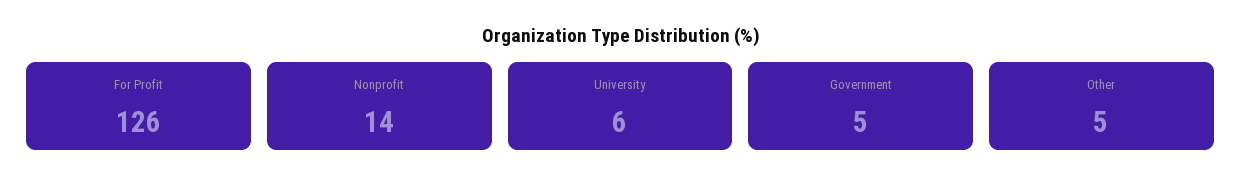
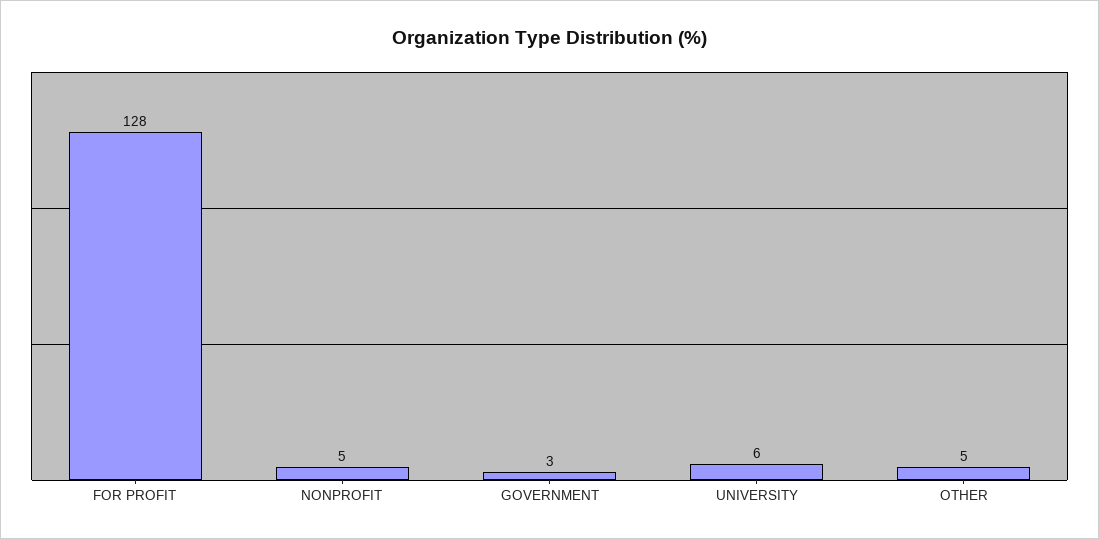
For Profit: 126 -> 128
Nonprofit: 14 -> 5
Government: 5 -> 3

